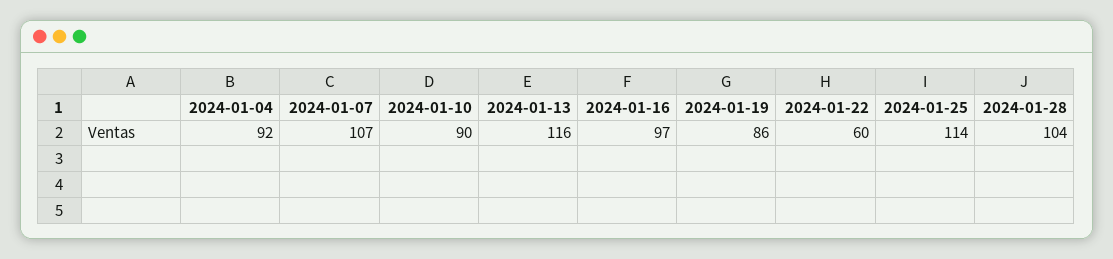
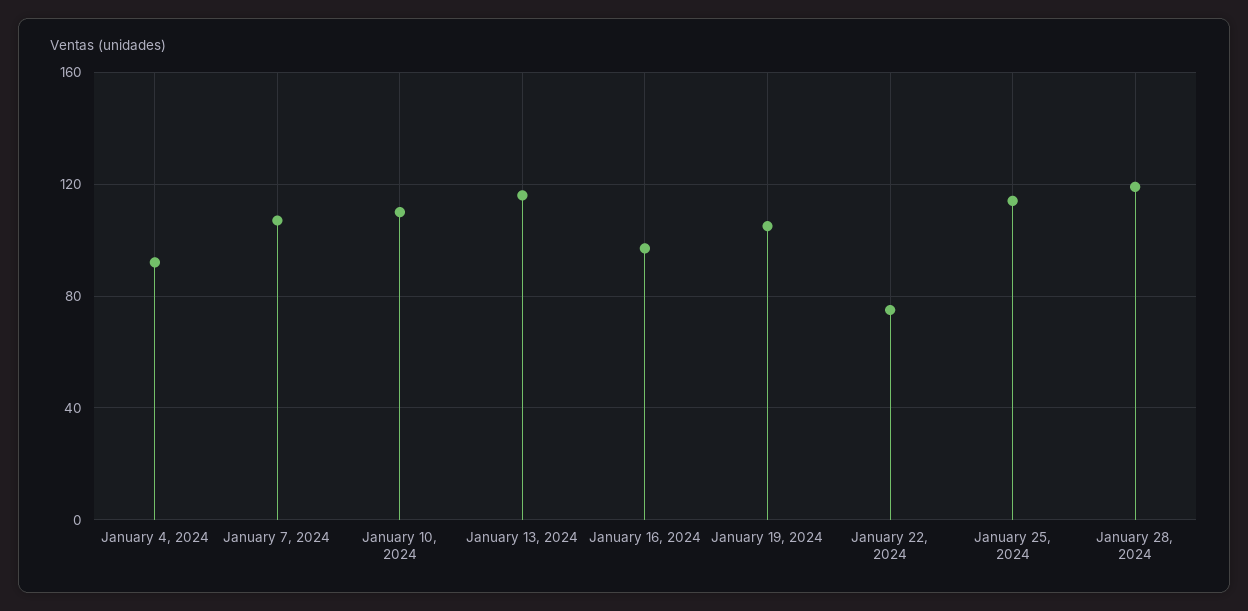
2024-01-10: 90 -> 110
2024-01-19: 86 -> 105
2024-01-22: 60 -> 75
2024-01-28: 104 -> 120

